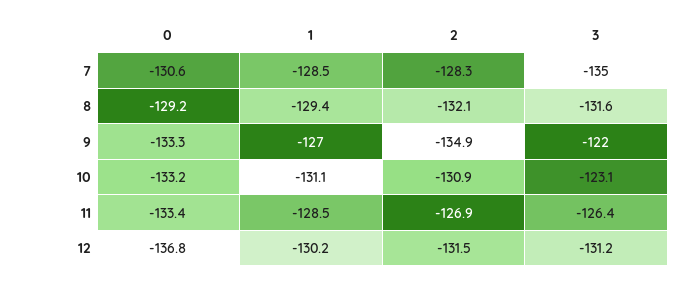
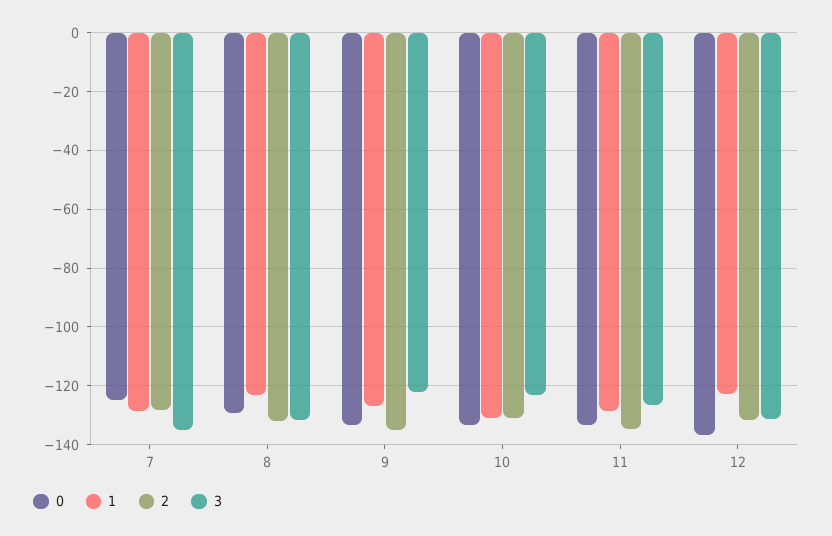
0, 7: -130.6 -> -125
1, 8: -129.4 -> -122.5
2, 11: -126.9 -> -135
1, 12: -130.2 -> -122.5

